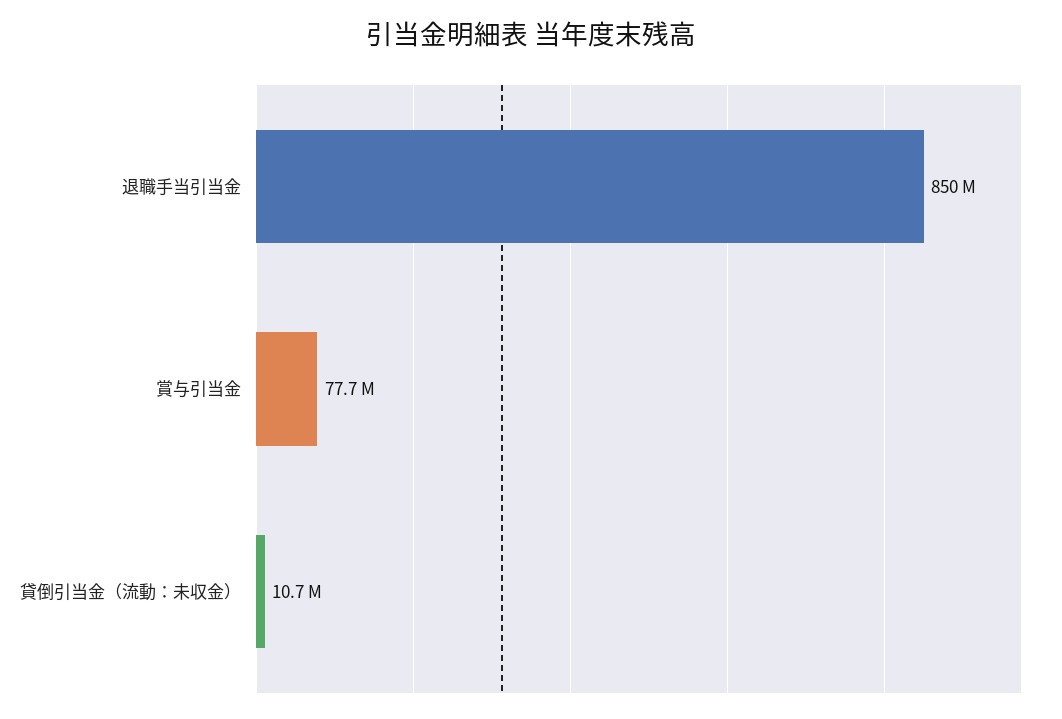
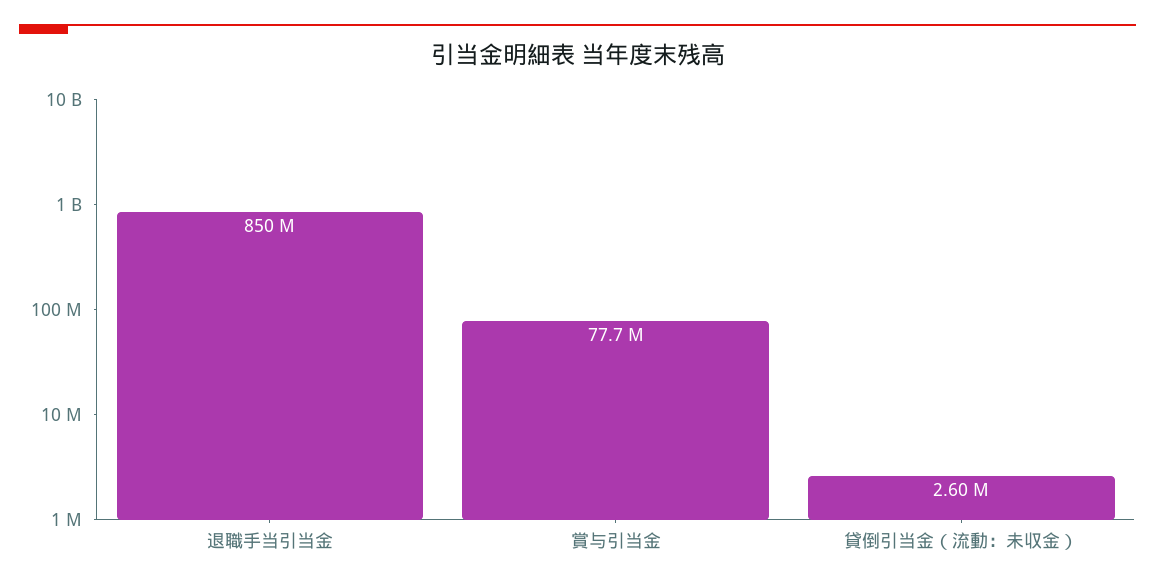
貸倒引当金（流動：未収金）: 10700000 -> 2600000

